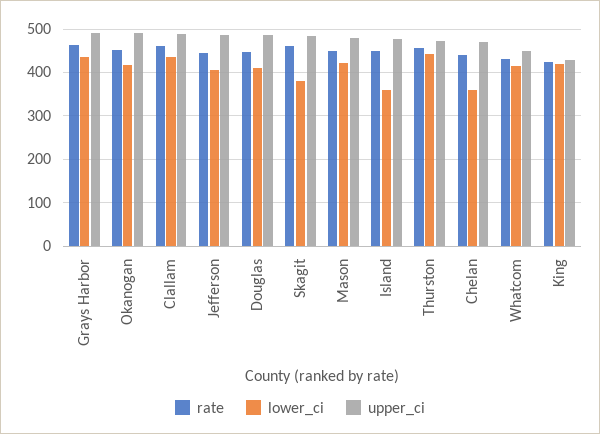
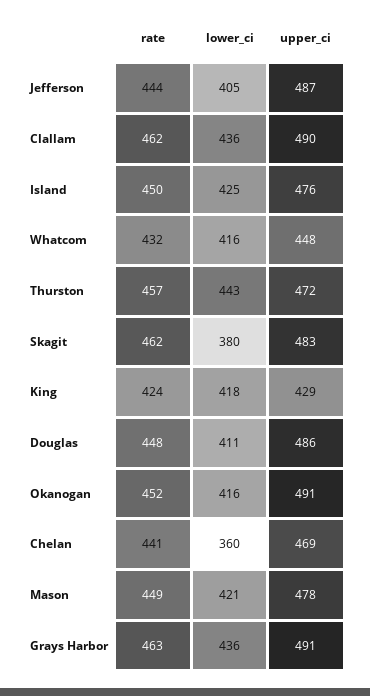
lower_ci, Island: 360 -> 425

